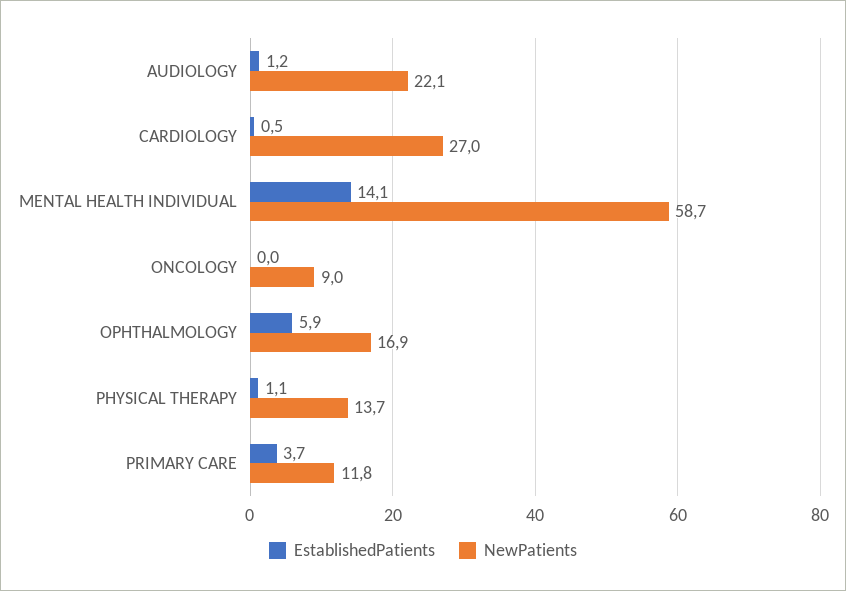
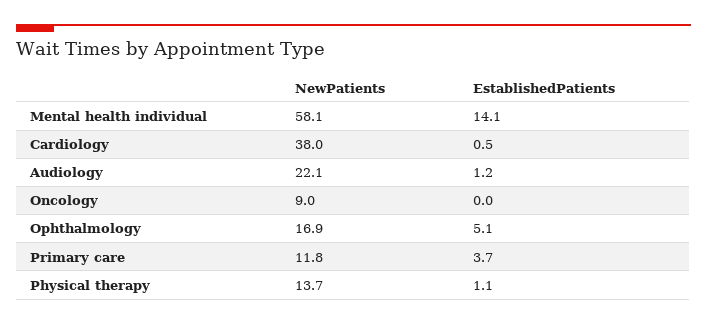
NewPatients, CARDIOLOGY: 27 -> 38
NewPatients, MENTAL HEALTH INDIVIDUAL: 58.7 -> 58.1
EstablishedPatients, OPHTHALMOLOGY: 5.9 -> 5.1

